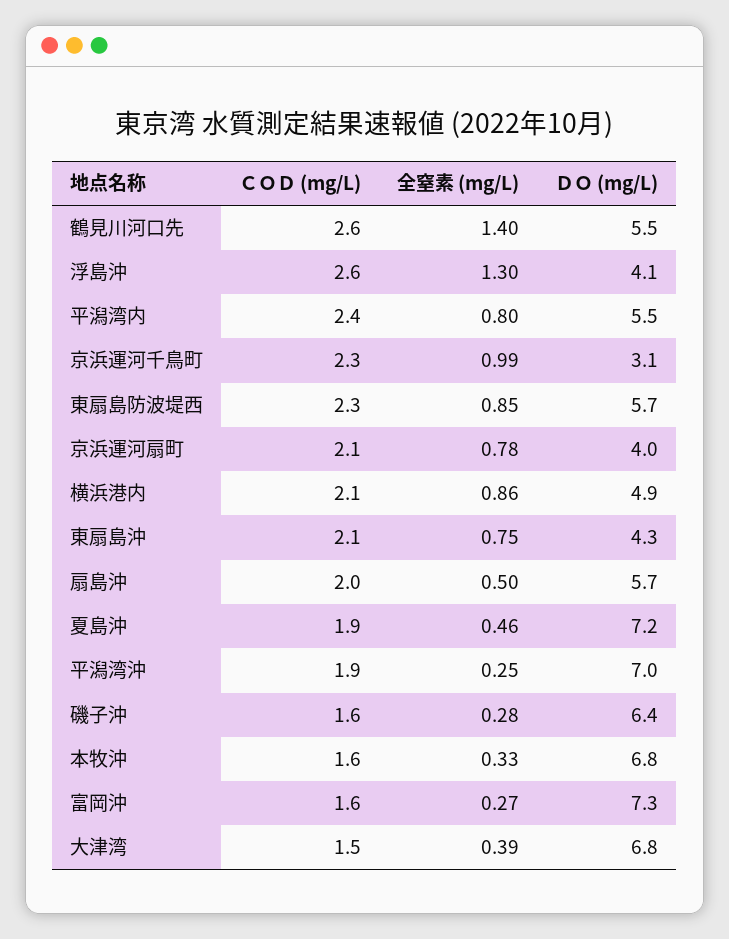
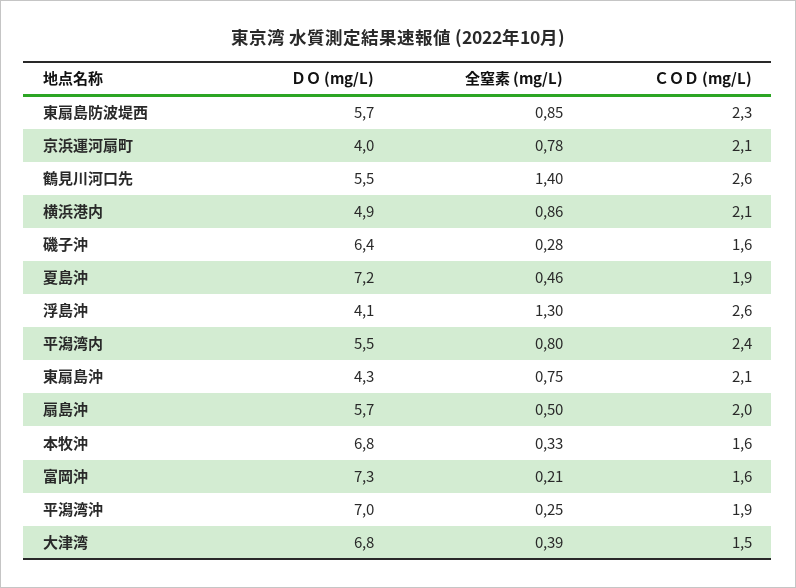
ＣＯＤ (mg/L), 京浜運河千鳥町: 2.3 -> none
全窒素 (mg/L), 京浜運河千鳥町: 0.99 -> none
ＤＯ (mg/L), 京浜運河千鳥町: 3.1 -> none
全窒素 (mg/L), 富岡沖: 0.27 -> 0.21

